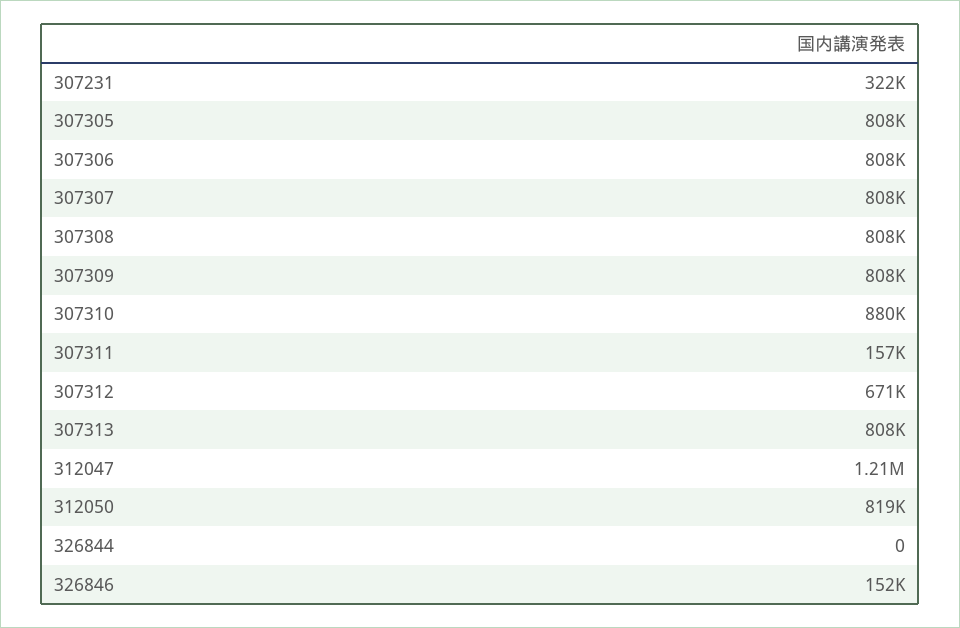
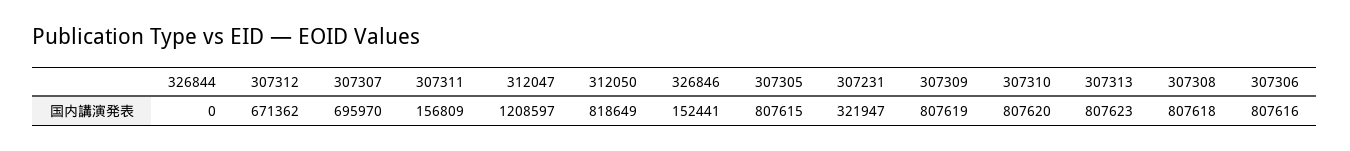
307307: 808000 -> 695970
307310: 880000 -> 807620

